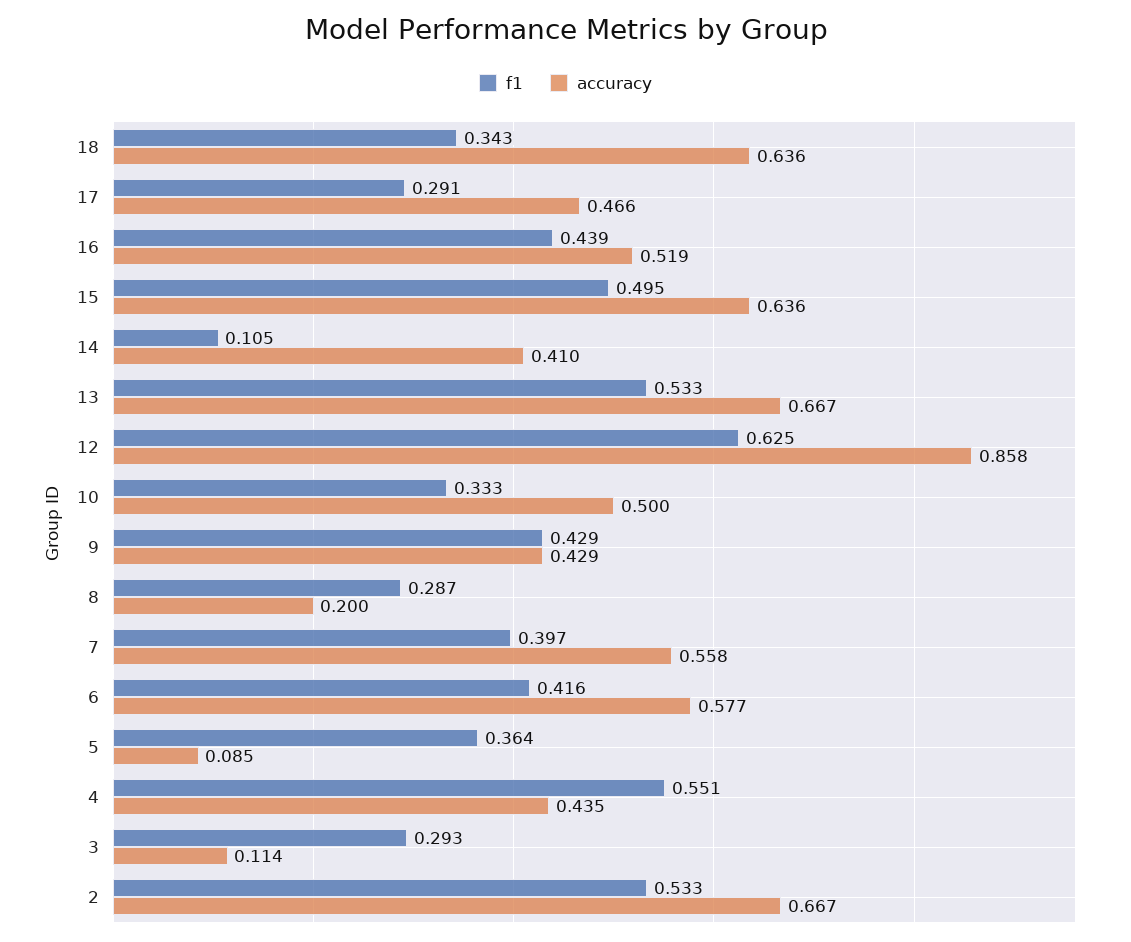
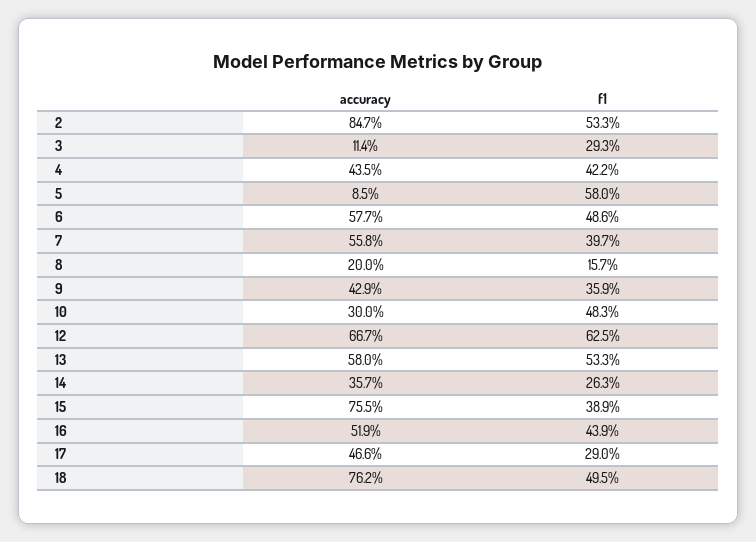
f1, 18: 0.343 -> 0.495
accuracy, 18: 0.636 -> 0.762
f1, 17: 0.291 -> 0.29
f1, 15: 0.495 -> 0.389
accuracy, 15: 0.636 -> 0.755
f1, 14: 0.105 -> 0.263
accuracy, 14: 0.41 -> 0.357
accuracy, 13: 0.667 -> 0.58
accuracy, 12: 0.858 -> 0.667
f1, 10: 0.333 -> 0.483
accuracy, 10: 0.5 -> 0.3
f1, 9: 0.429 -> 0.359
f1, 8: 0.287 -> 0.157
f1, 6: 0.416 -> 0.486
f1, 5: 0.364 -> 0.58
f1, 4: 0.551 -> 0.422
accuracy, 2: 0.667 -> 0.847

